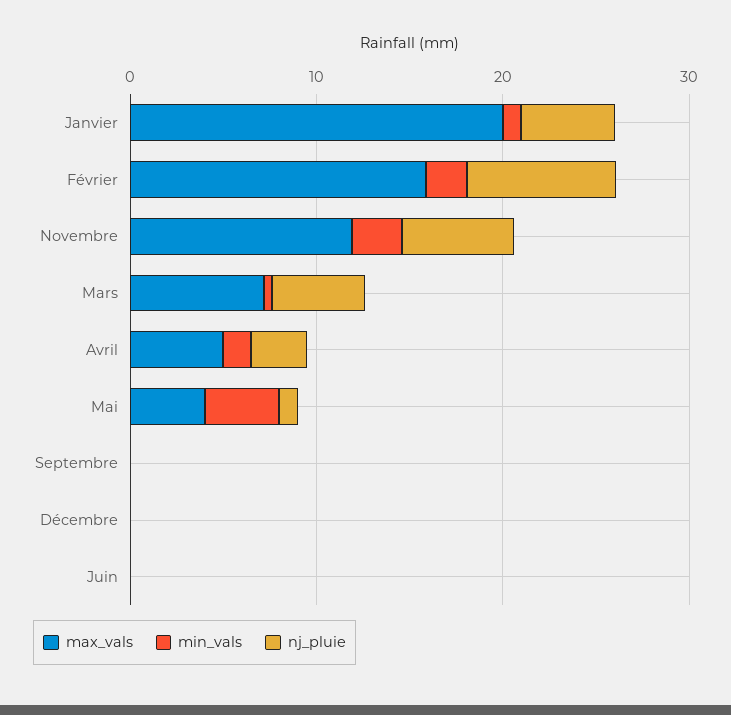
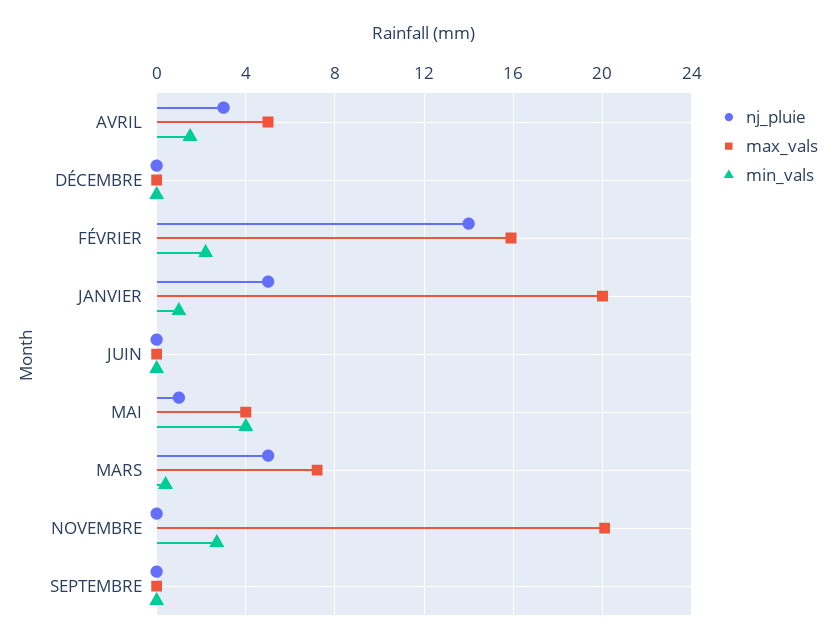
nj_pluie, Février: 8 -> 14
max_vals, Novembre: 12 -> 20
nj_pluie, Novembre: 6 -> 0

